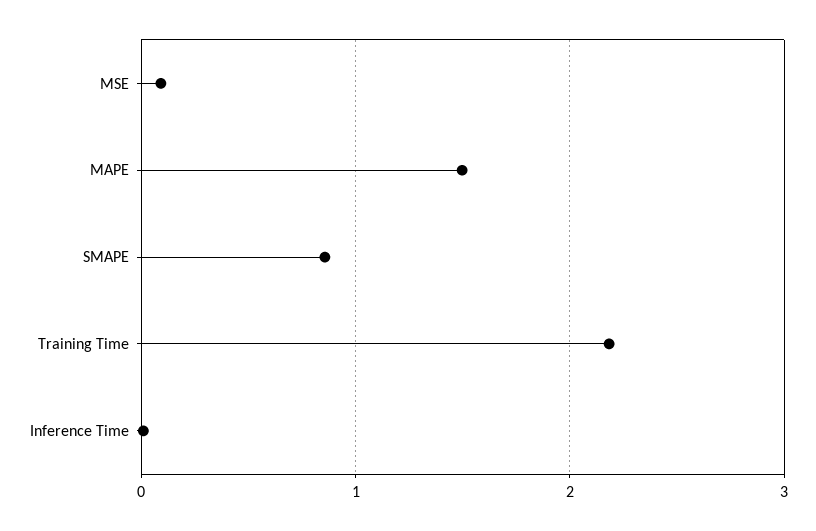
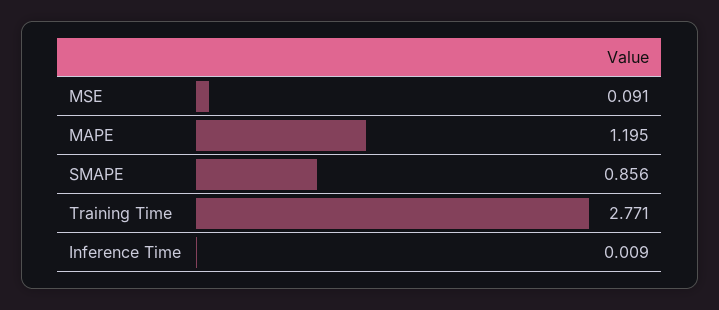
MAPE: 1.5 -> 1.195
Training Time: 2.2 -> 2.771

